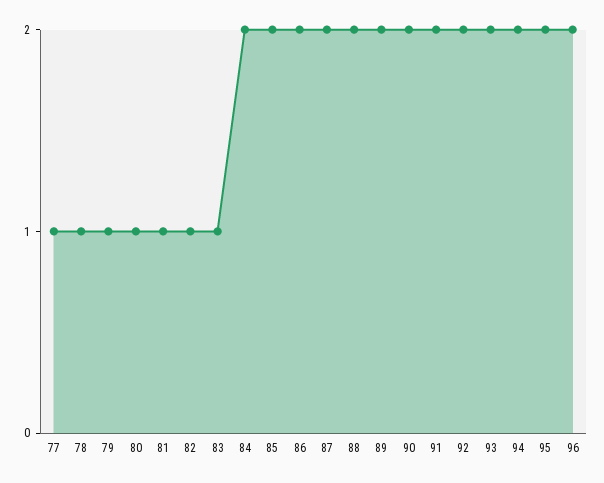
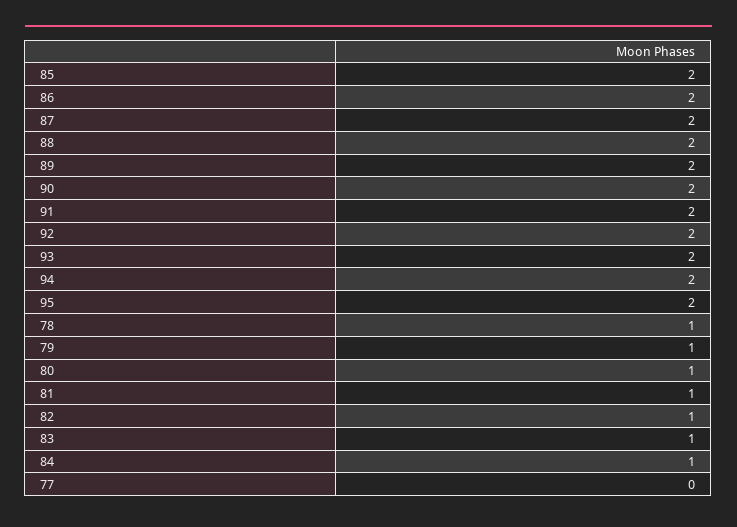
77: 1 -> 0
84: 2 -> 1
96: 2 -> none

